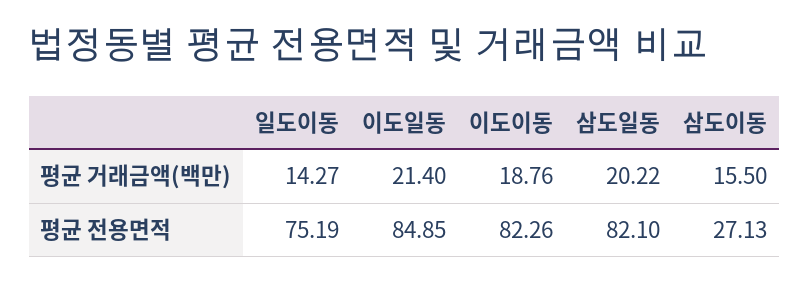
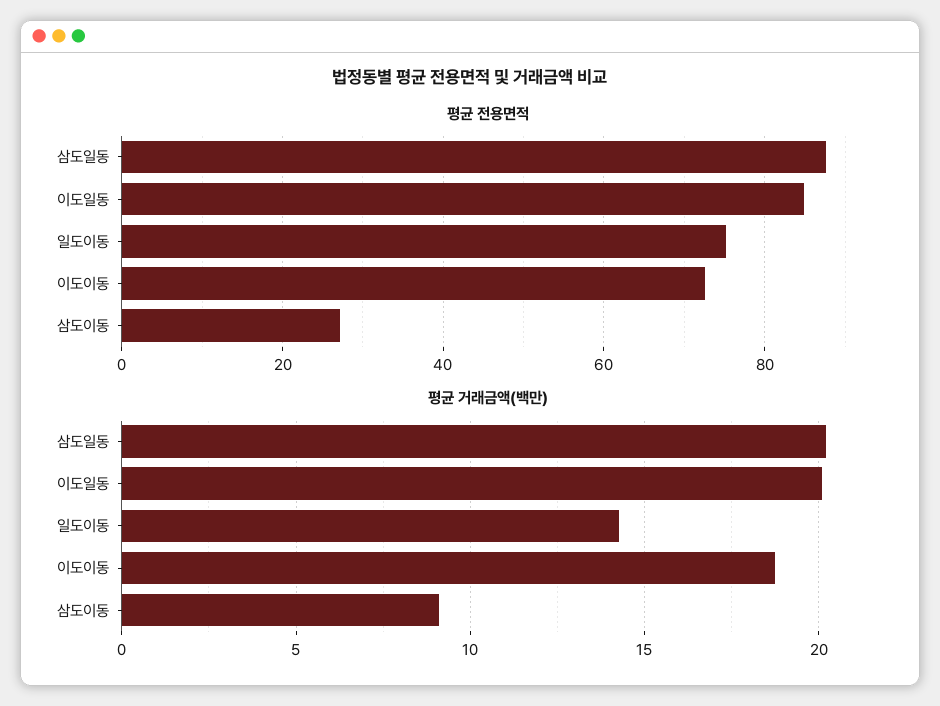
평균 거래금액(백만), 이도일동: 21.4 -> 20
평균 거래금액(백만), 삼도이동: 15.5 -> 9
평균 전용면적, 이도이동: 82.26 -> 72
평균 전용면적, 삼도일동: 82.1 -> 88

